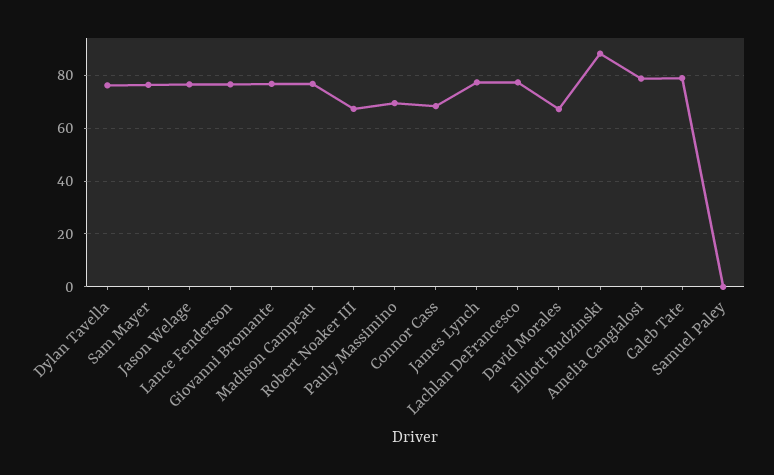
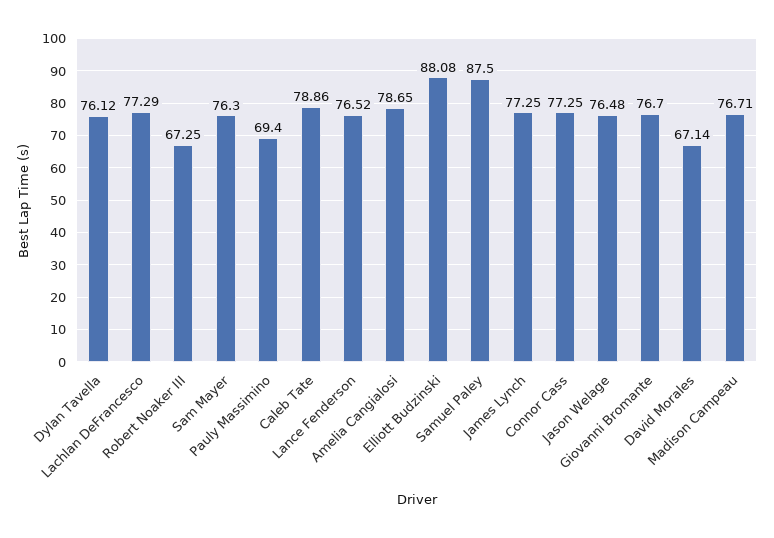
Connor Cass: 67.5 -> 77.25
Samuel Paley: 0 -> 87.5

